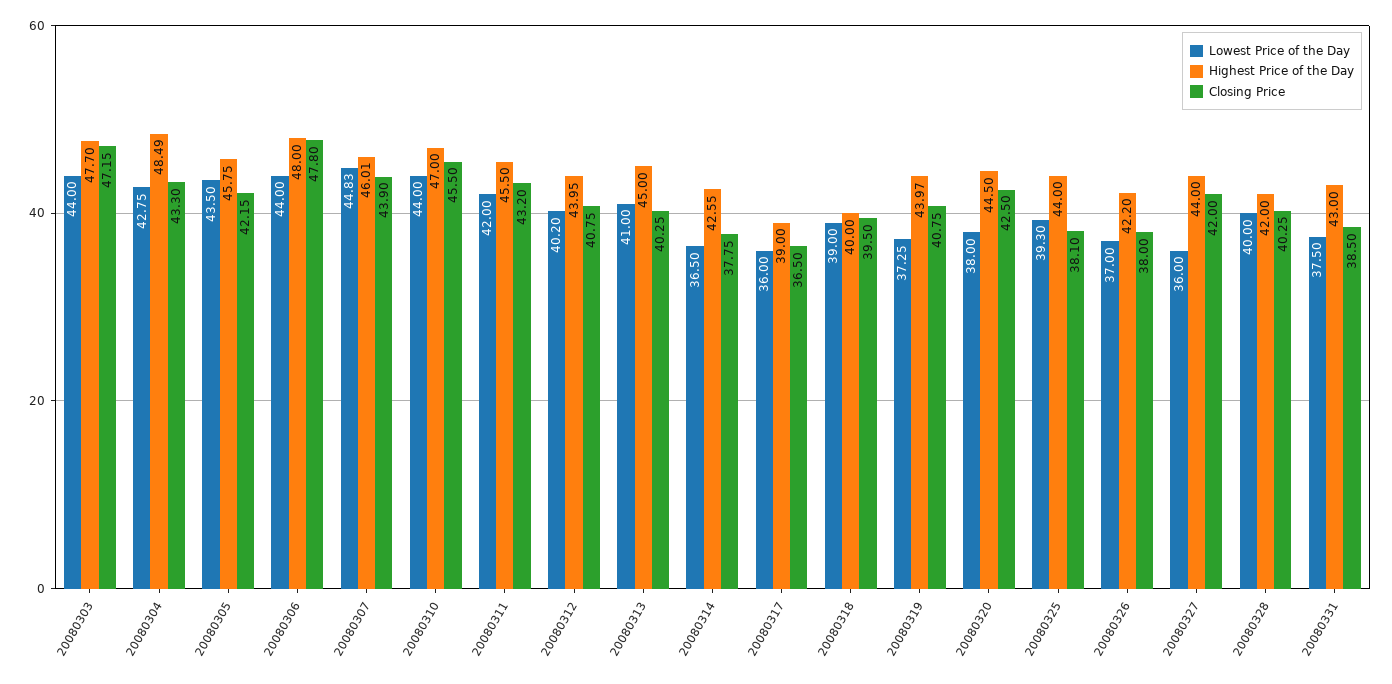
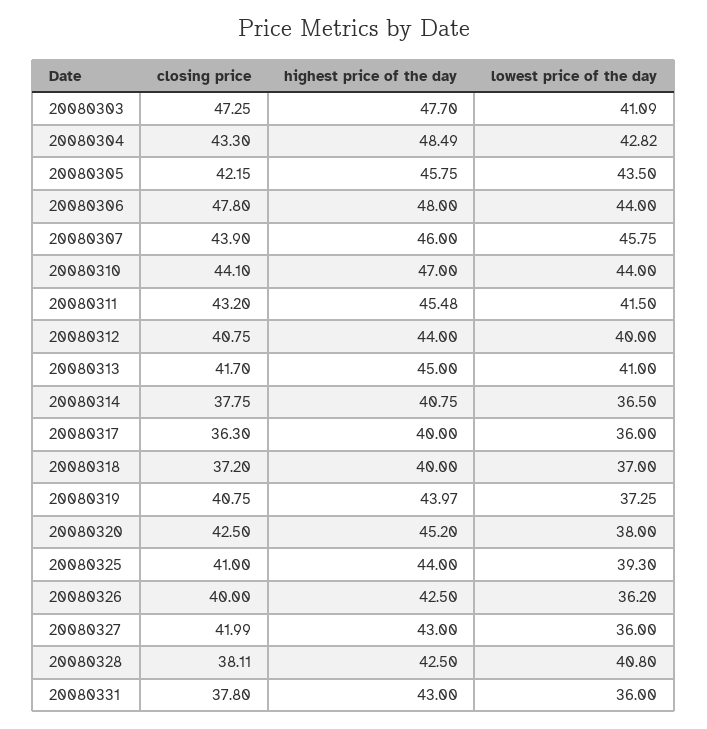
Lowest Price of the Day, 20080303: 44 -> 41.09
Closing Price, 20080303: 47.15 -> 47.25
Lowest Price of the Day, 20080304: 42.75 -> 42.82
Lowest Price of the Day, 20080307: 44.83 -> 45.75
Highest Price of the Day, 20080307: 46.01 -> 46
Closing Price, 20080310: 45.5 -> 44.1
Lowest Price of the Day, 20080311: 42 -> 41.5
Highest Price of the Day, 20080311: 45.5 -> 45.48
Lowest Price of the Day, 20080312: 40.2 -> 40
Highest Price of the Day, 20080312: 43.95 -> 44
Closing Price, 20080313: 40.25 -> 41.7
Highest Price of the Day, 20080314: 42.55 -> 40.75
Highest Price of the Day, 20080317: 39 -> 40
Closing Price, 20080317: 36.5 -> 36.3
Lowest Price of the Day, 20080318: 39 -> 37
Closing Price, 20080318: 39.5 -> 37.2
Highest Price of the Day, 20080320: 44.5 -> 45.2
Closing Price, 20080325: 38.1 -> 41
Lowest Price of the Day, 20080326: 37 -> 36.2
Highest Price of the Day, 20080326: 42.2 -> 42.5
Closing Price, 20080326: 38 -> 40
Highest Price of the Day, 20080327: 44 -> 43
Closing Price, 20080327: 42 -> 41.99
Lowest Price of the Day, 20080328: 40 -> 40.8
Highest Price of the Day, 20080328: 42 -> 42.5
Closing Price, 20080328: 40.25 -> 38.11
Lowest Price of the Day, 20080331: 37.5 -> 36
Closing Price, 20080331: 38.5 -> 37.8

